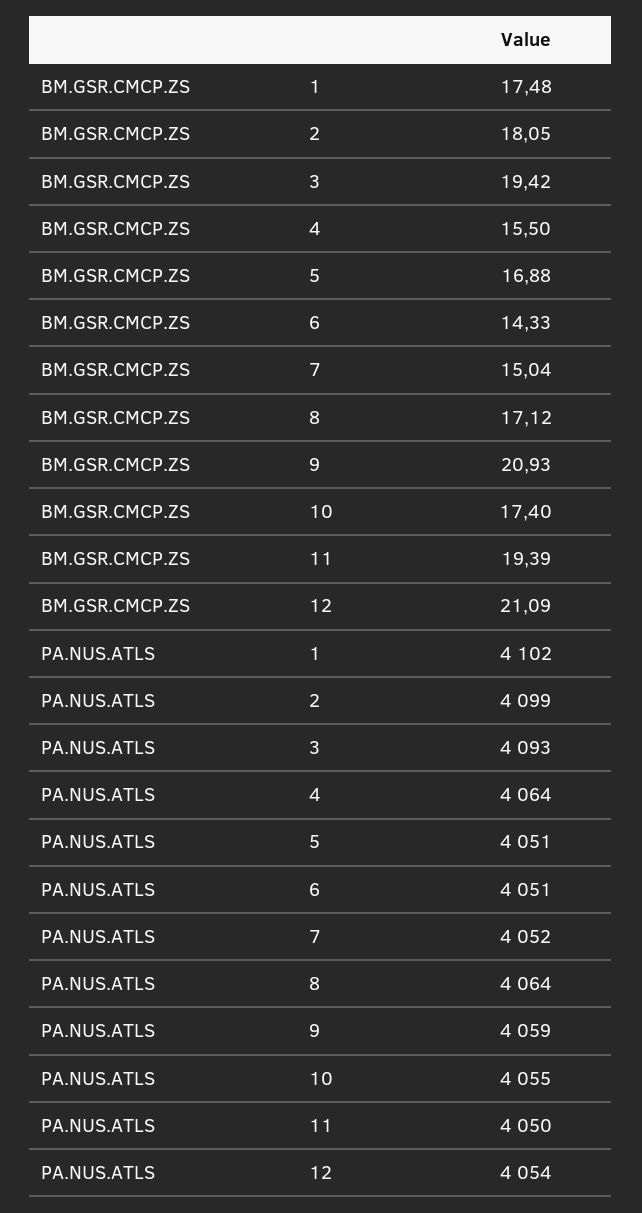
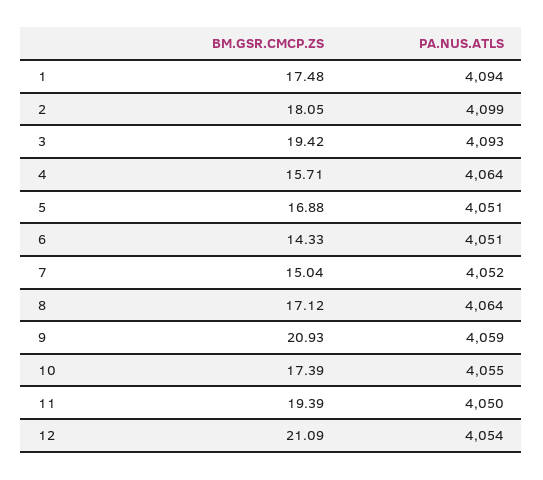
BM.GSR.CMCP.ZS, 4: 15.5 -> 15.71
BM.GSR.CMCP.ZS, 10: 17.4 -> 17.39
PA.NUS.ATLS, 1: 4102 -> 4094

